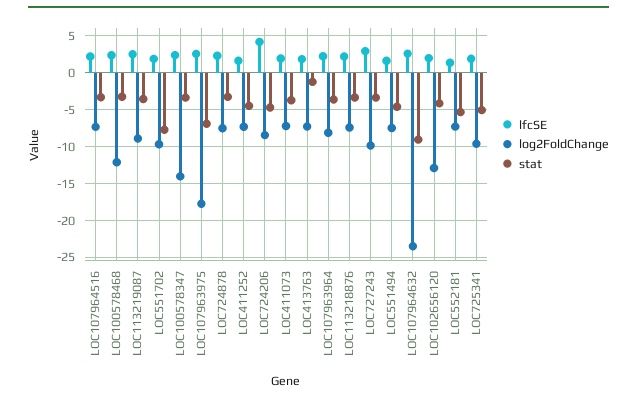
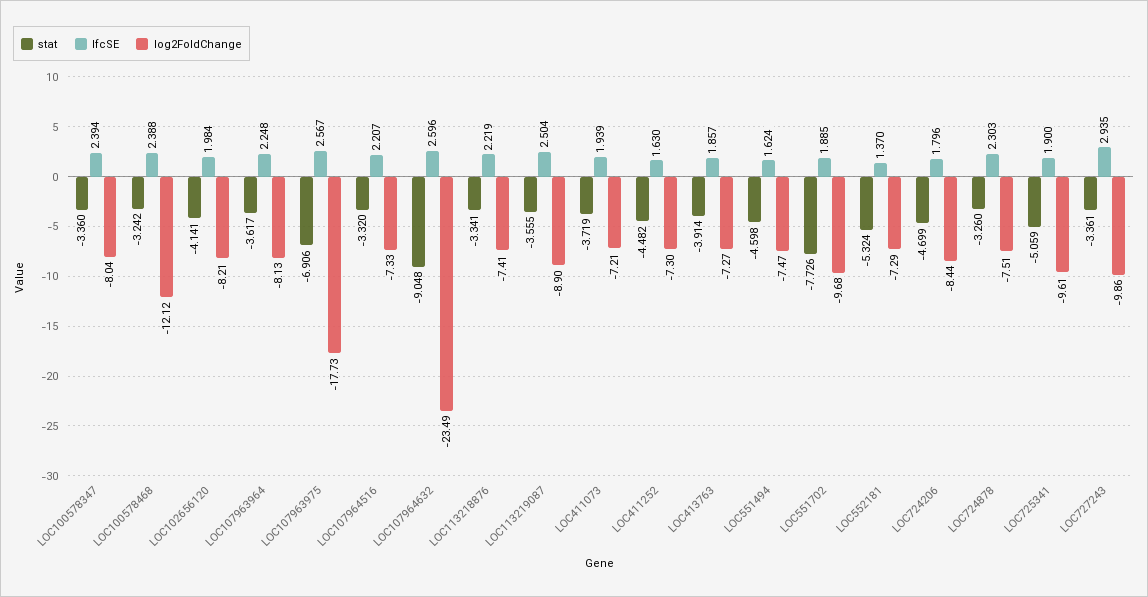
log2FoldChange, LOC100578347: -14 -> -8.04
lfcSE, LOC724206: 4 -> 1.796
stat, LOC413763: -1 -> -3.914
log2FoldChange, LOC102656120: -13 -> -8.21

